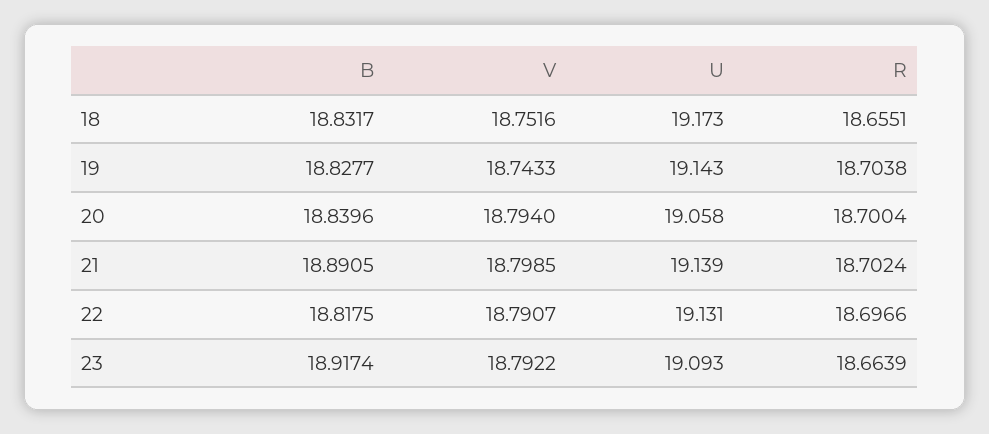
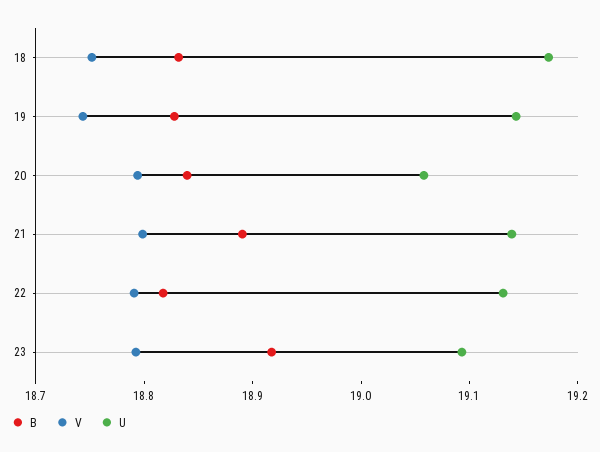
R, 18: 18.6551 -> none
R, 19: 18.7038 -> none
R, 20: 18.7004 -> none
R, 21: 18.7024 -> none
R, 22: 18.6966 -> none
R, 23: 18.6639 -> none

